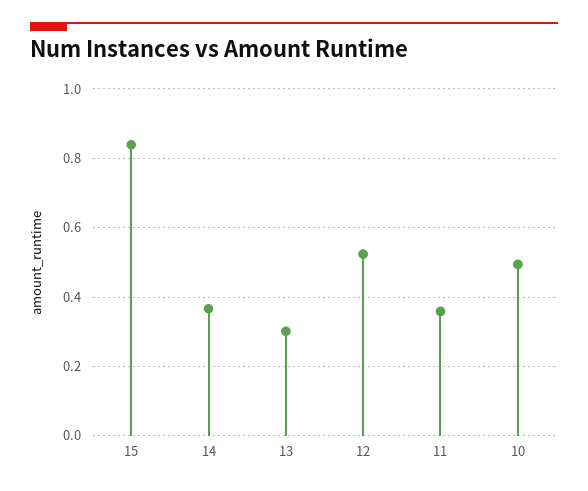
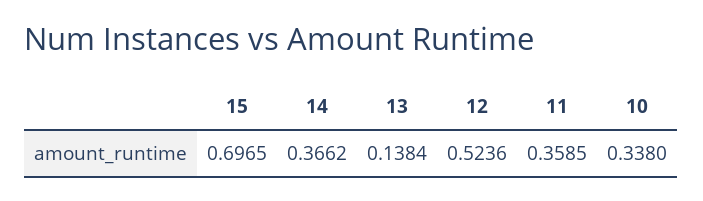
15: 0.84 -> 0.6965
13: 0.3 -> 0.1384
10: 0.5 -> 0.338

